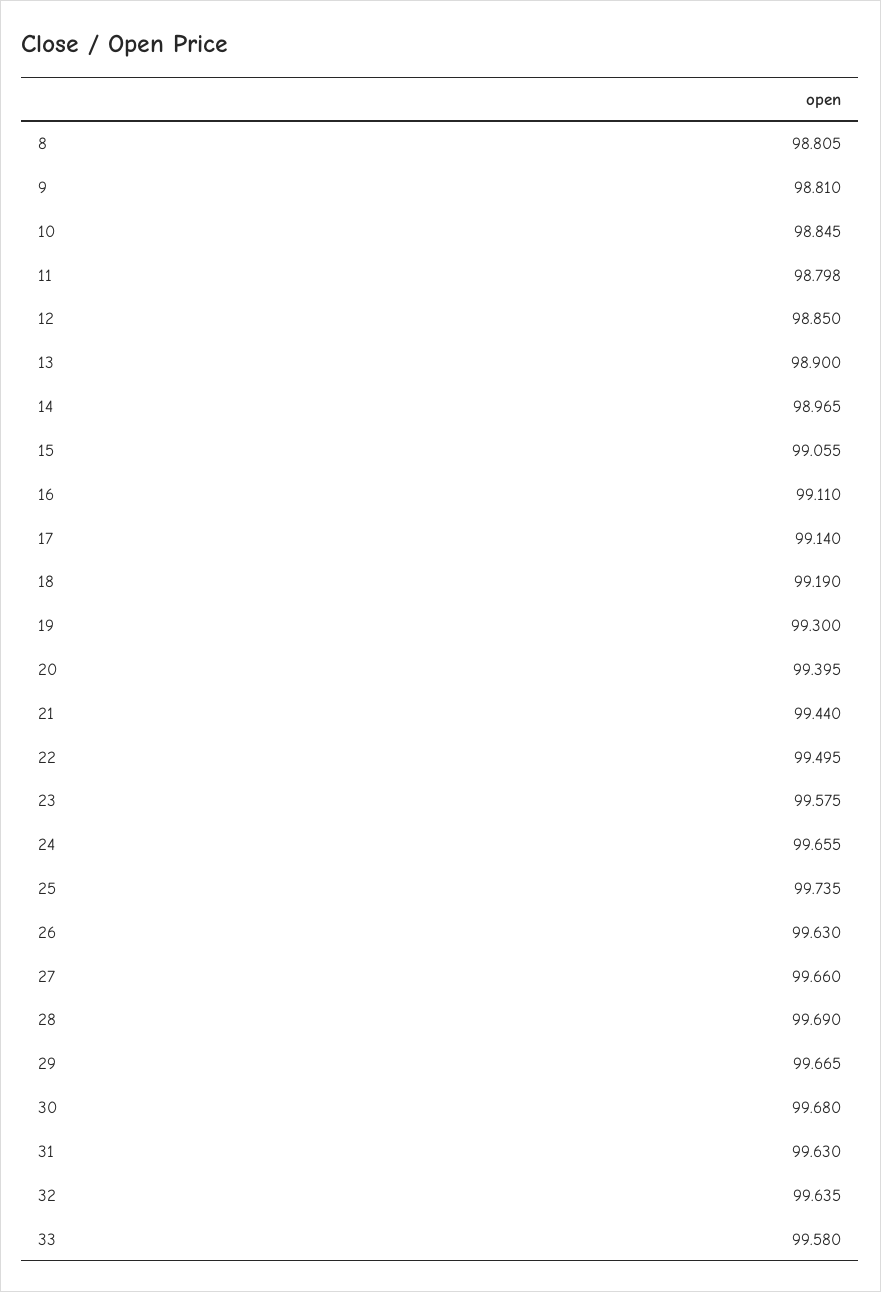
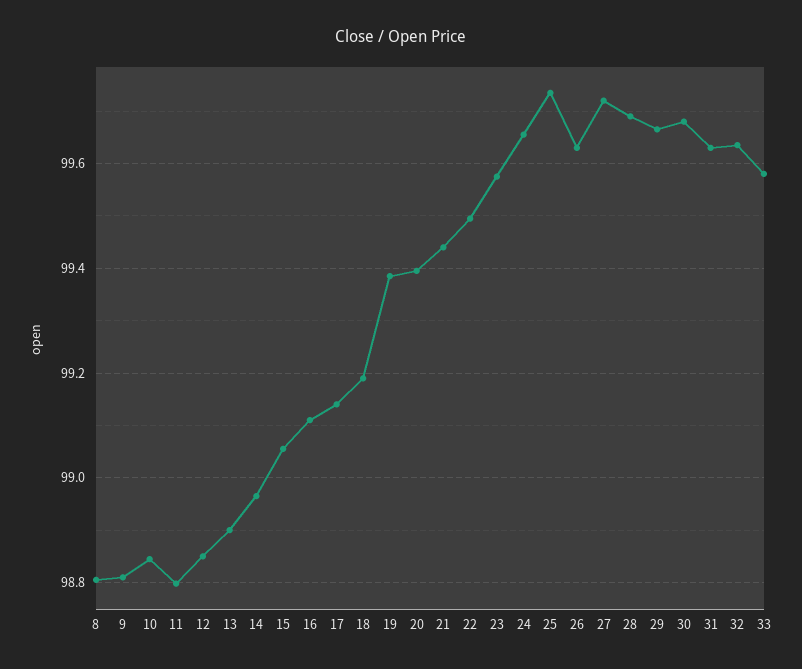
19: 99.3 -> 99.38
27: 99.66 -> 99.72

